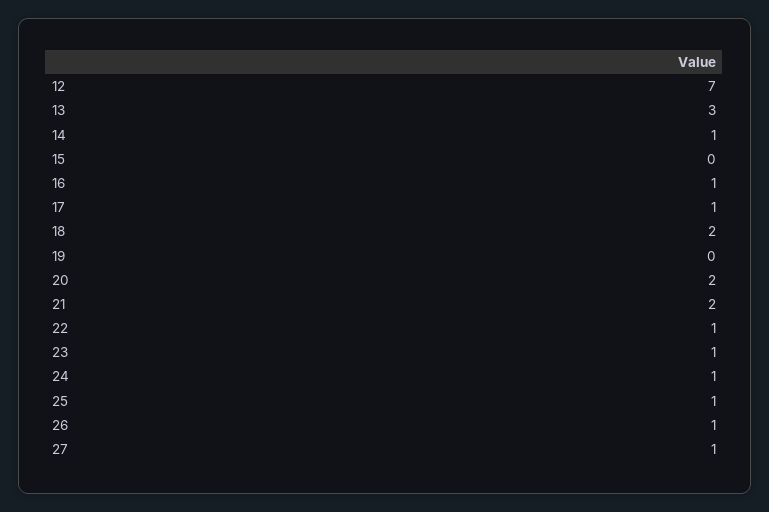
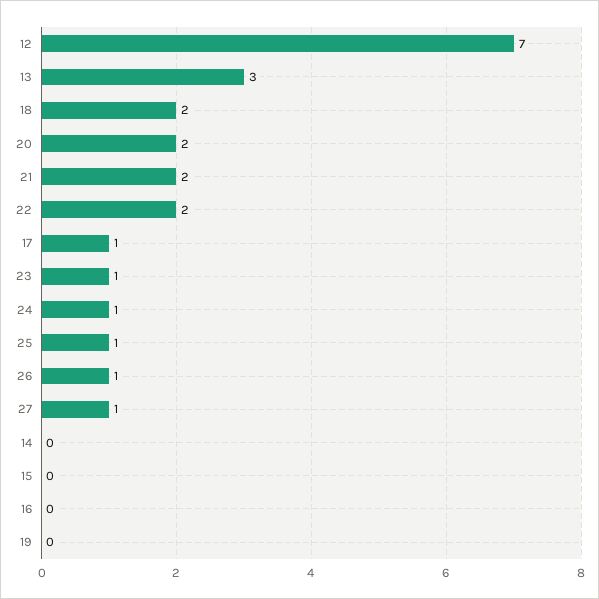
14: 1 -> 0
16: 1 -> 0
22: 1 -> 2

